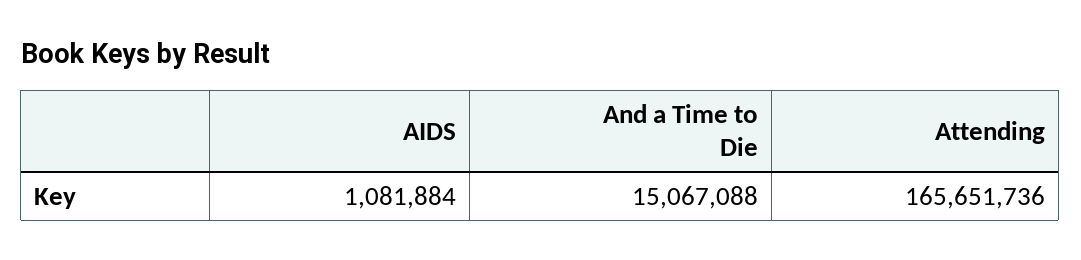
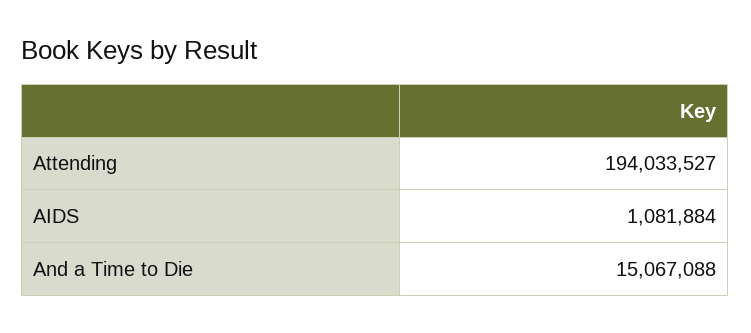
Attending: 165651736 -> 194033527

